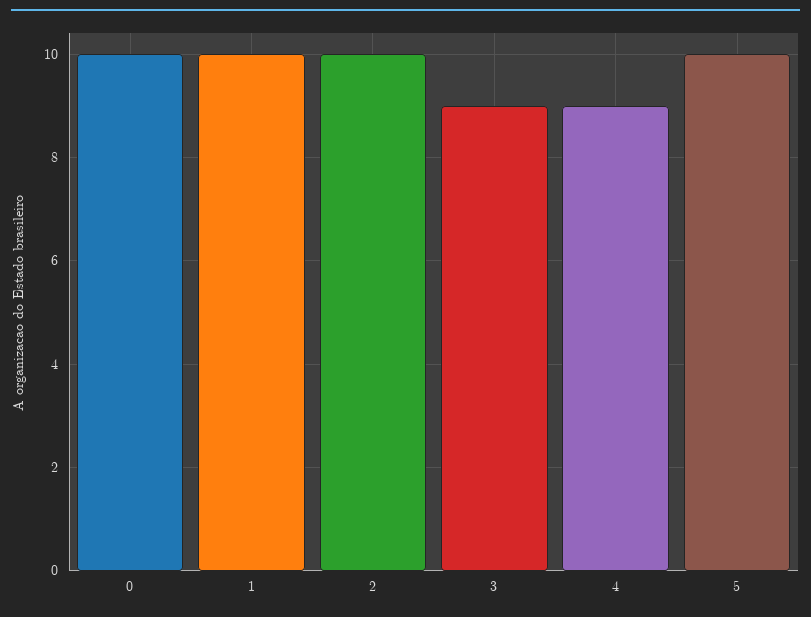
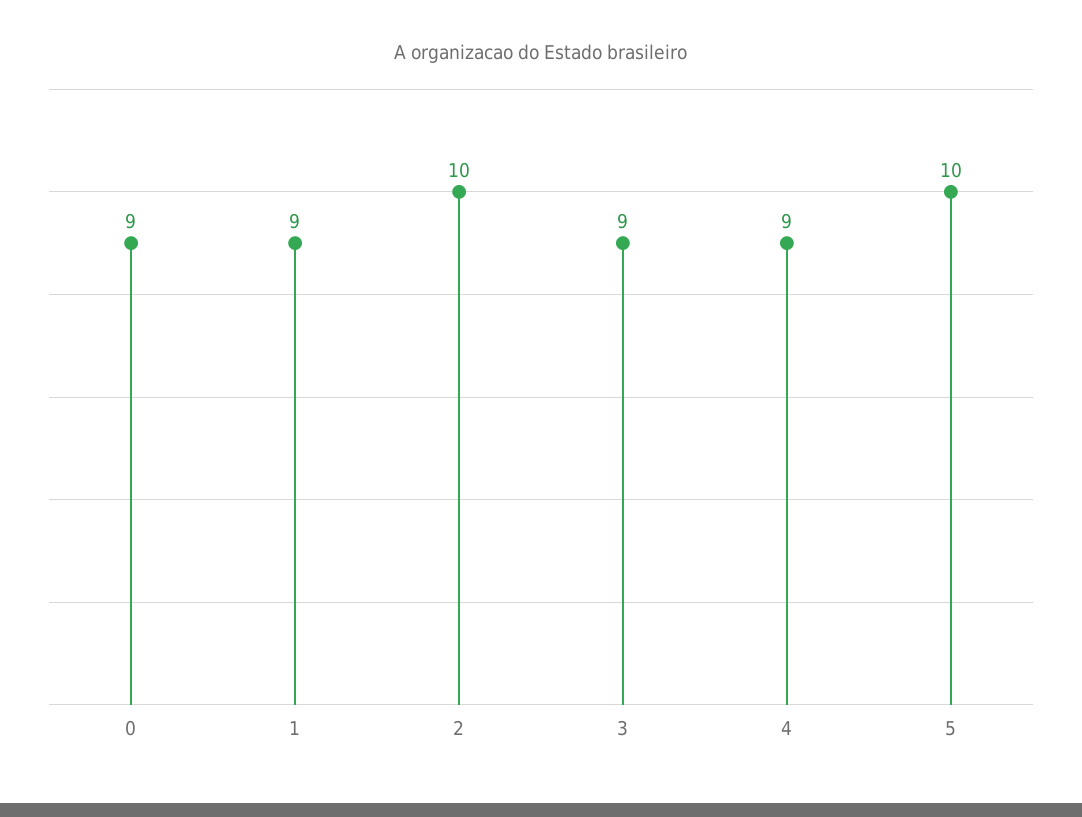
0: 10 -> 9
1: 10 -> 9

